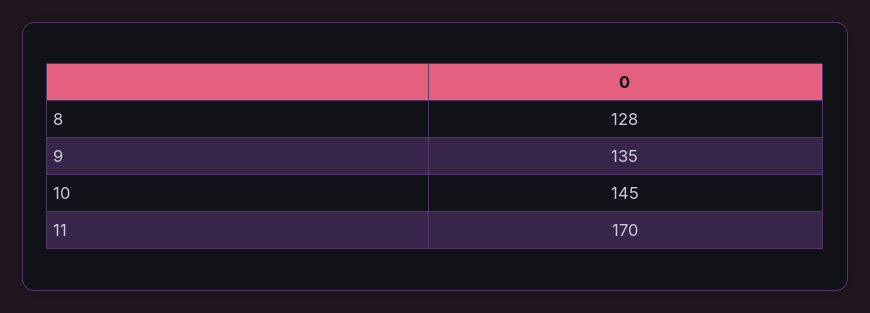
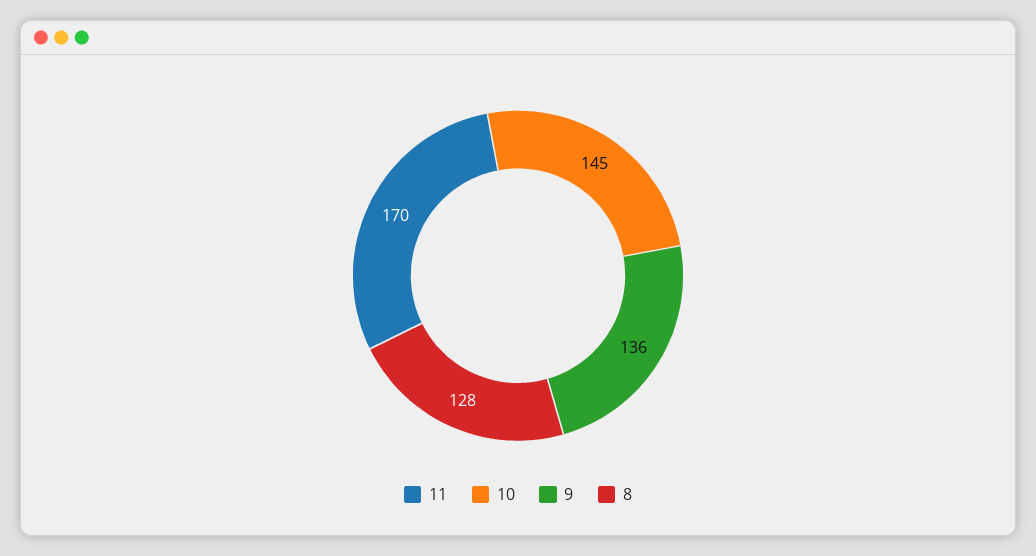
9: 135 -> 136

